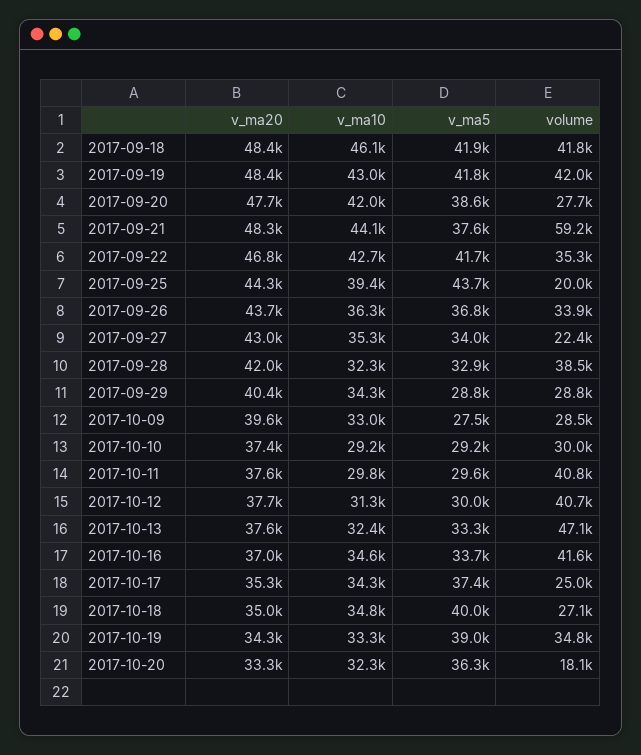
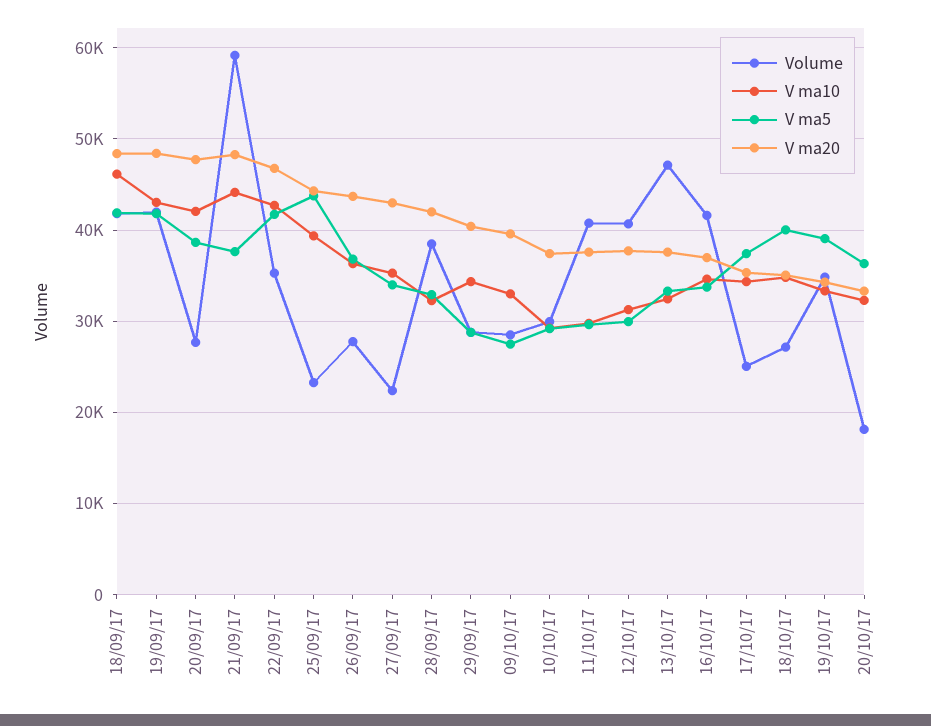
volume, 2017-09-25: 20000 -> 23000
volume, 2017-09-26: 33900 -> 28000

